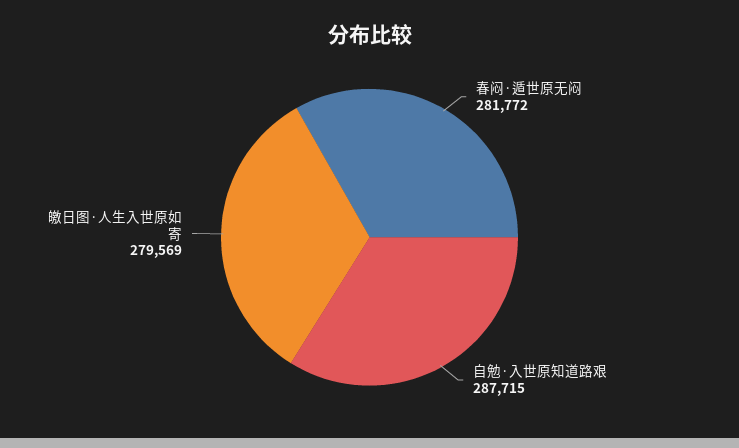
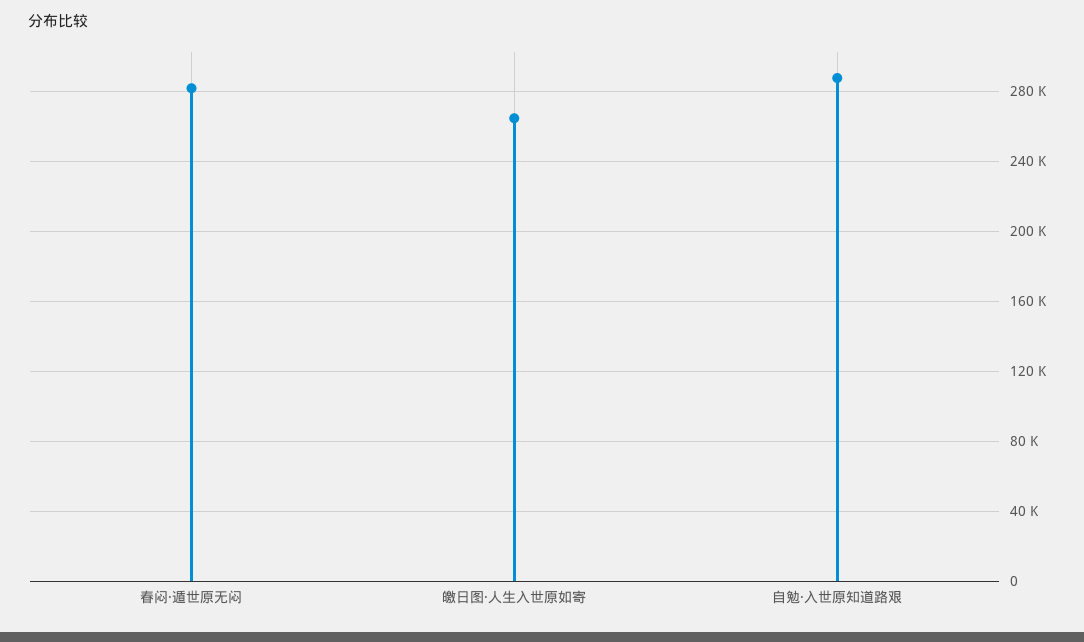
皦日图·人生入世原如寄: 279569 -> 265000

